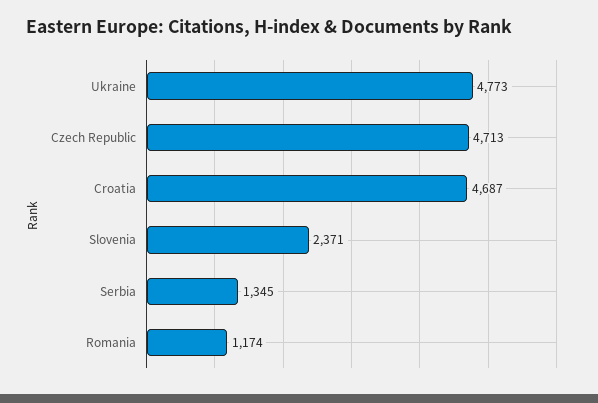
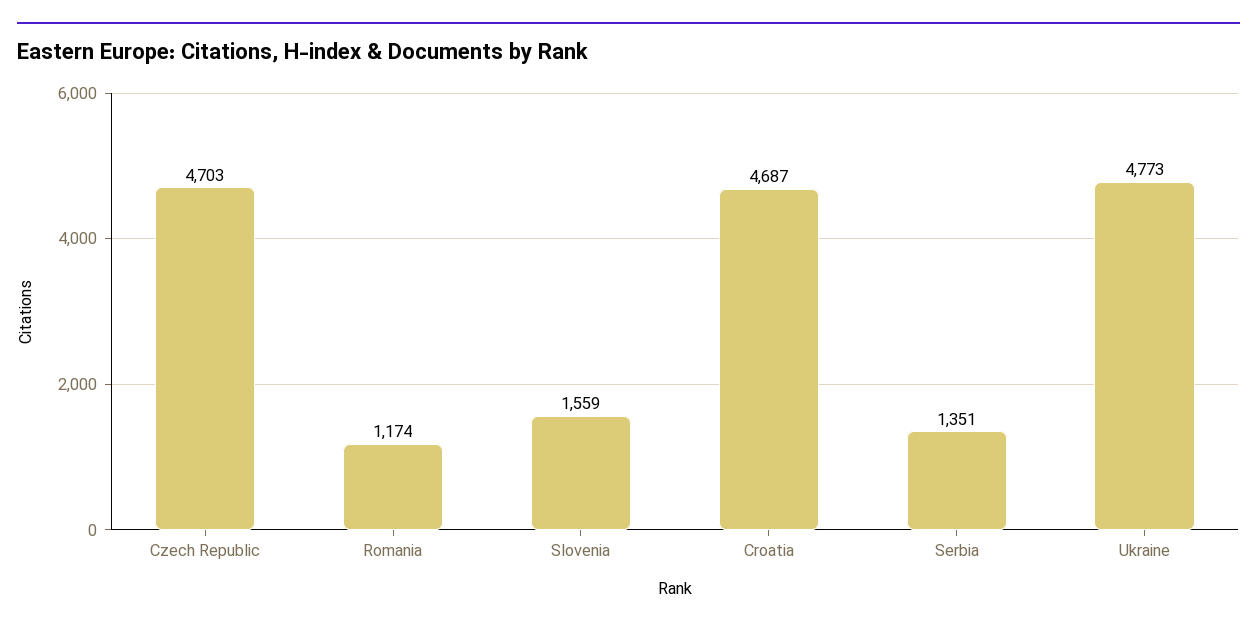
Czech Republic: 4713 -> 4703
Slovenia: 2371 -> 1559
Serbia: 1345 -> 1351

